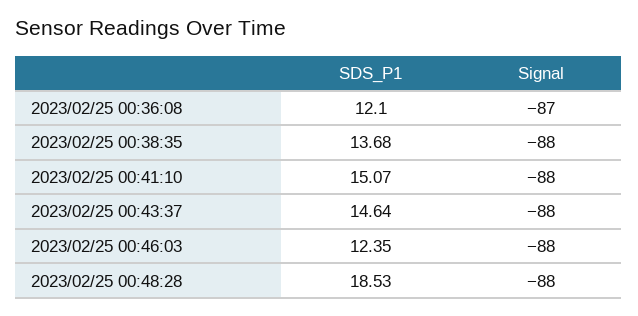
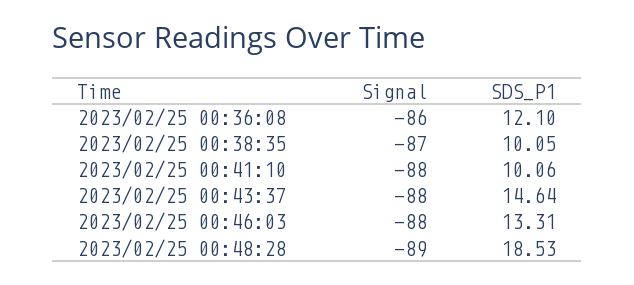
Signal, 2023/02/25 00:36:08: -87 -> -86
SDS_P1, 2023/02/25 00:38:35: 13.68 -> 10.05
Signal, 2023/02/25 00:38:35: -88 -> -87
SDS_P1, 2023/02/25 00:41:10: 15.07 -> 10.06
SDS_P1, 2023/02/25 00:46:03: 12.35 -> 13.31
Signal, 2023/02/25 00:48:28: -88 -> -89

